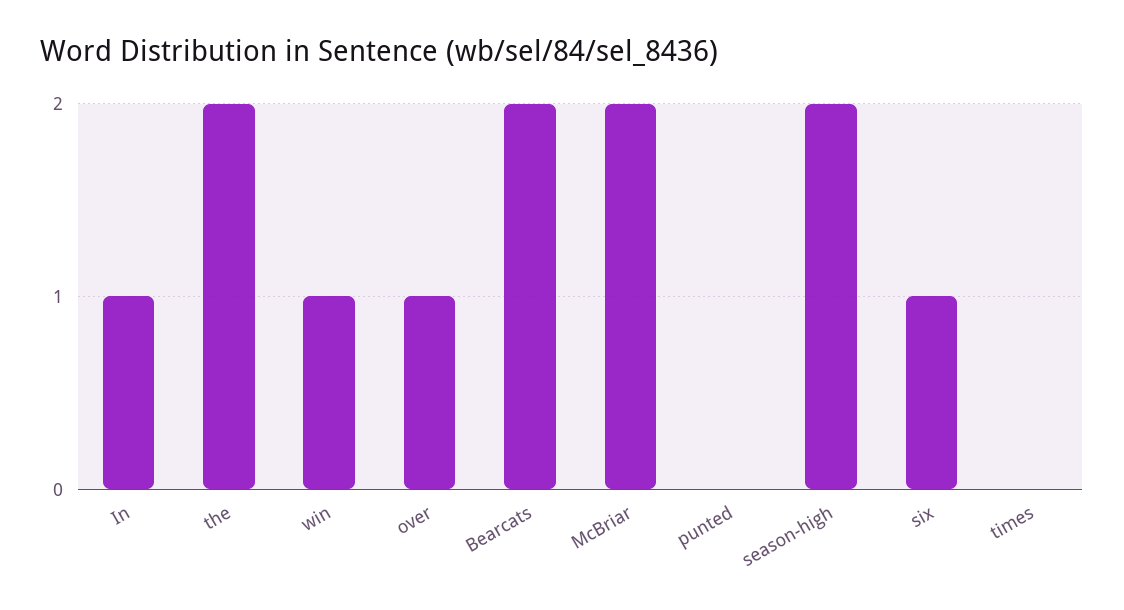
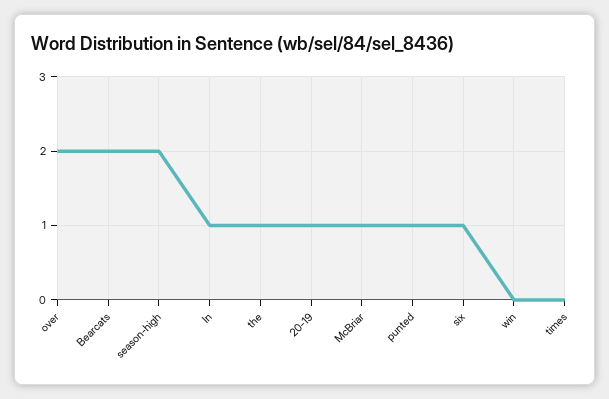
the: 2 -> 1
win: 1 -> 0
over: 1 -> 2
McBriar: 2 -> 1
punted: 0 -> 1
20-19: none -> 1

